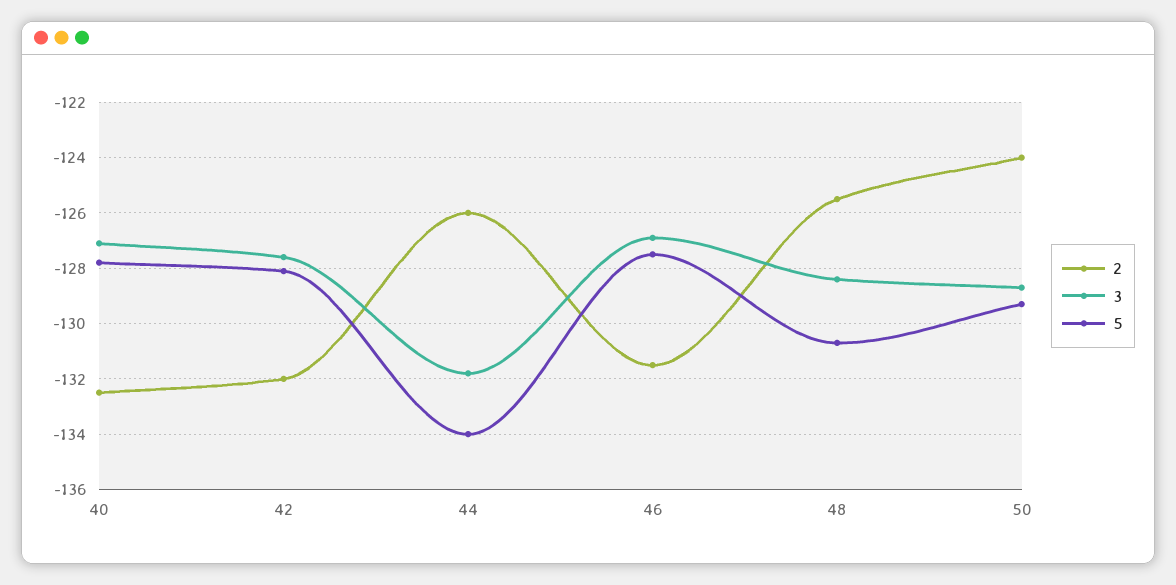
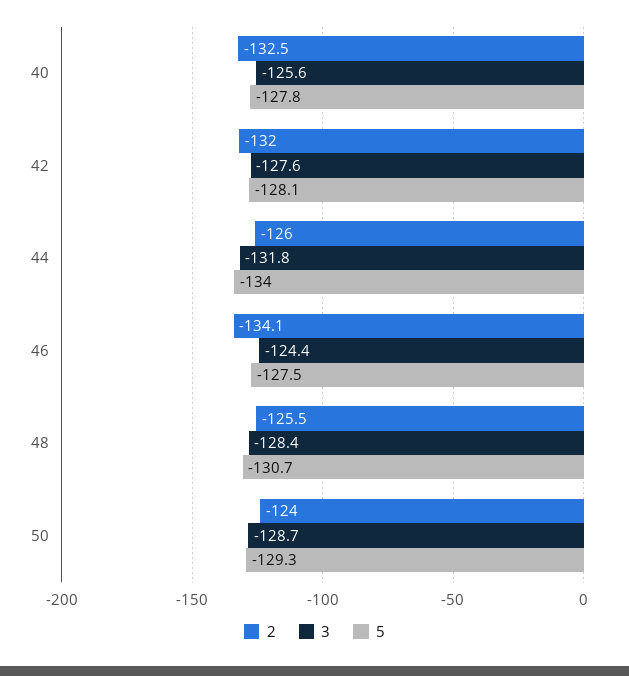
3, 40: -127 -> -125.6
2, 46: -131.5 -> -134.1
3, 46: -127 -> -124.4

